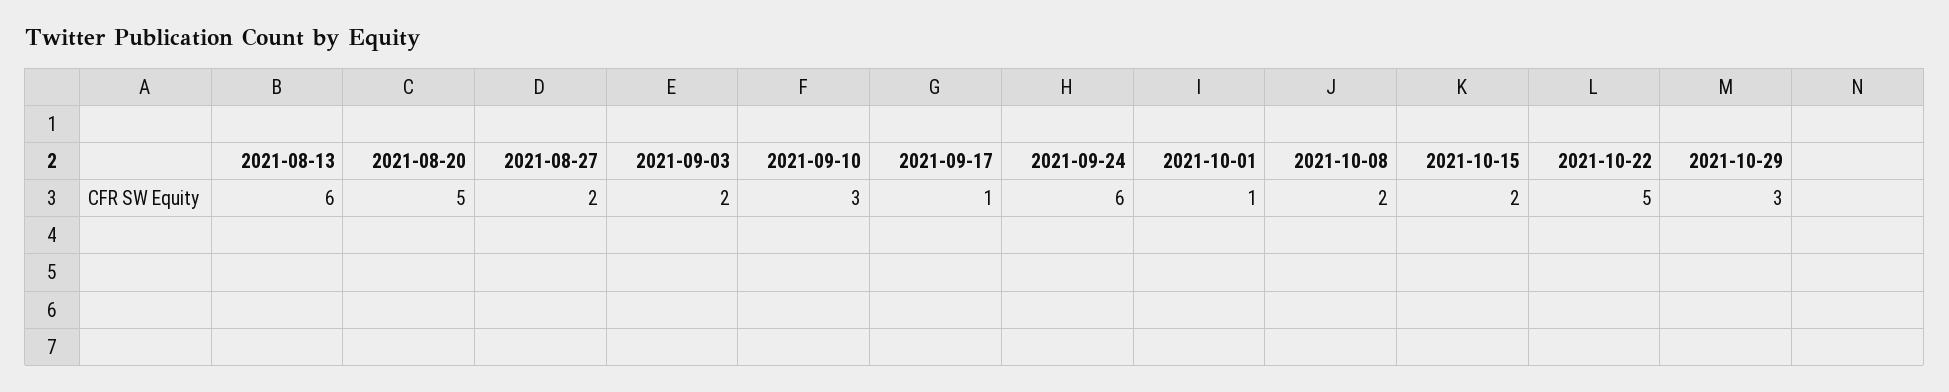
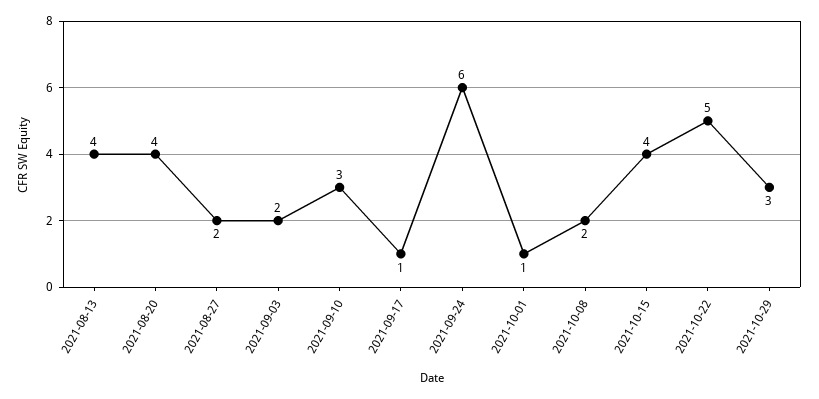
2021-08-13: 6 -> 4
2021-08-20: 5 -> 4
2021-10-15: 2 -> 4

